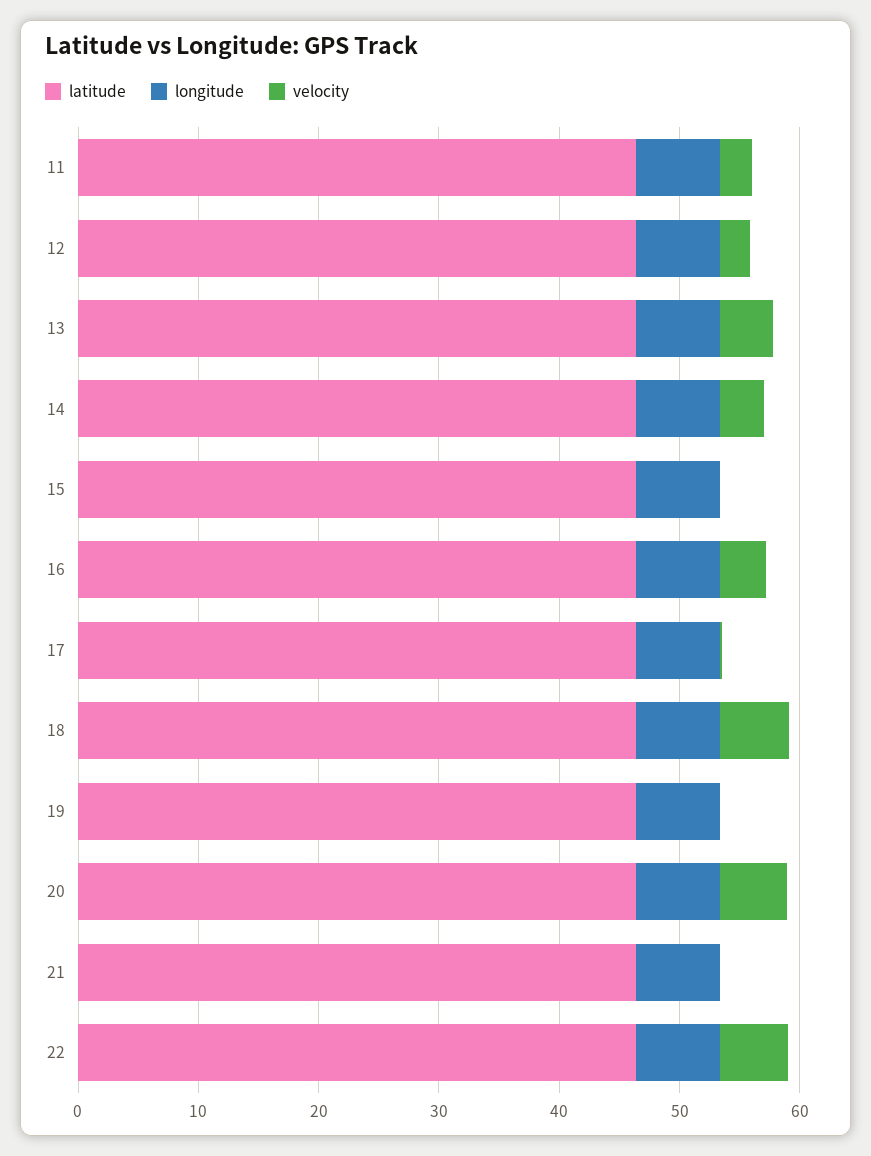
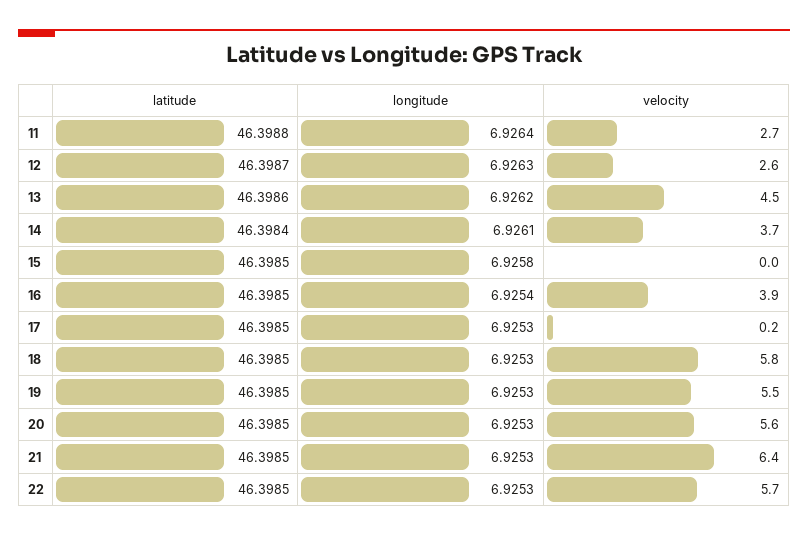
velocity, 19: 0 -> 5.5
velocity, 21: 0 -> 6.4

